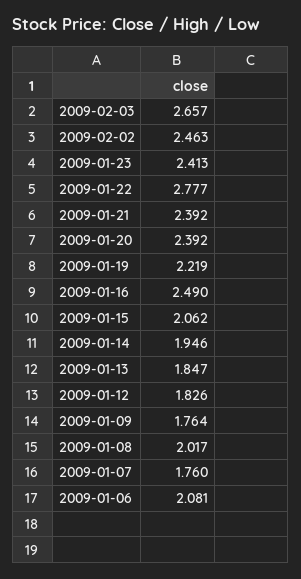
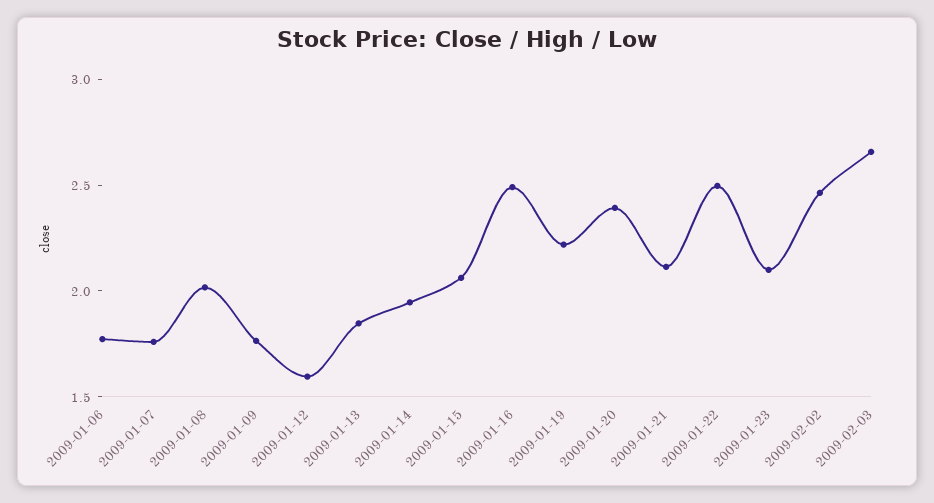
2009-01-23: 2.413 -> 2.1
2009-01-22: 2.777 -> 2.5
2009-01-21: 2.392 -> 2.1
2009-01-12: 1.826 -> 1.6
2009-01-06: 2.081 -> 1.8

